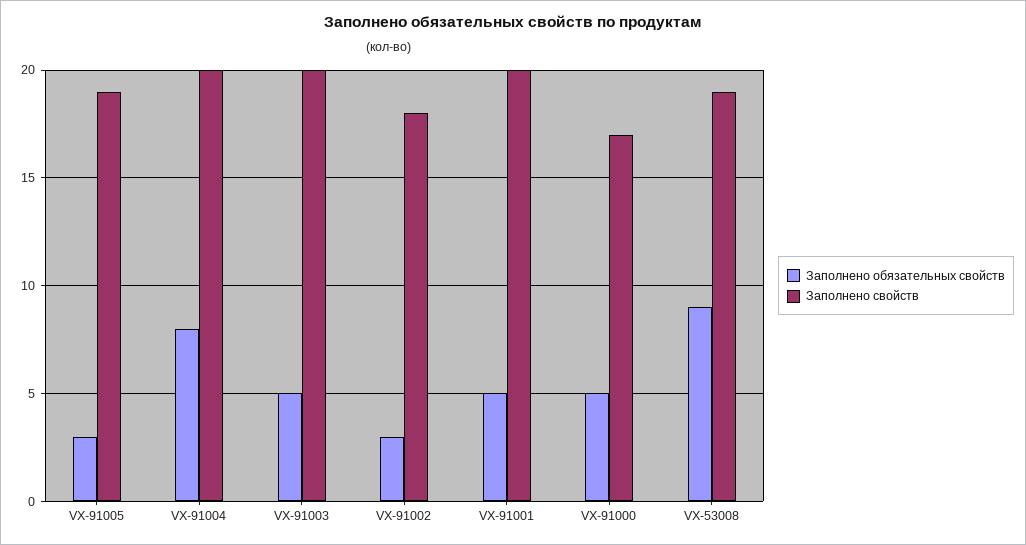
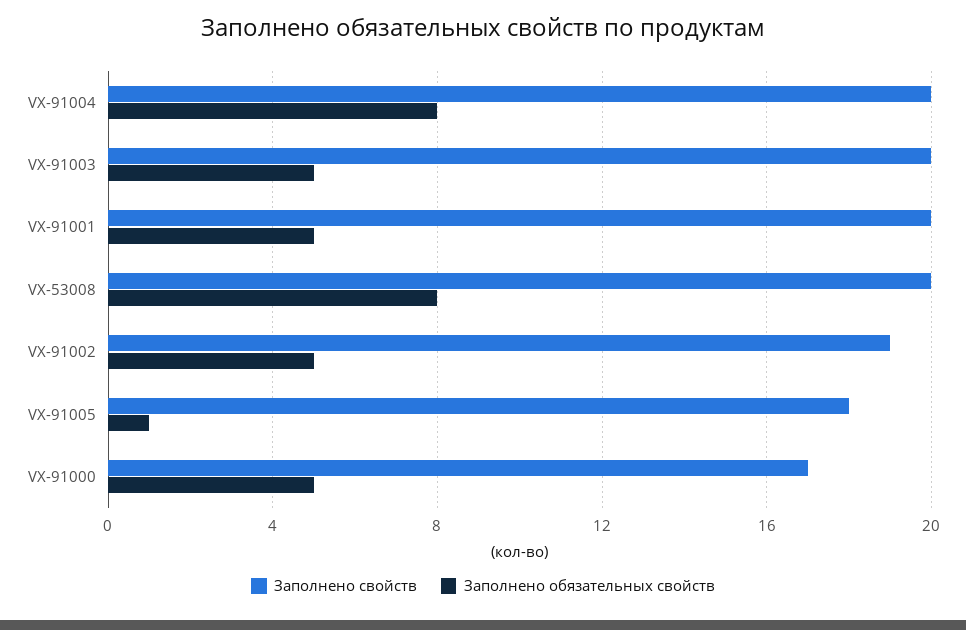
Заполнено обязательных свойств, VX-91005: 3 -> 1
Заполнено свойств, VX-91005: 19 -> 18
Заполнено обязательных свойств, VX-91002: 3 -> 5
Заполнено свойств, VX-91002: 18 -> 19
Заполнено обязательных свойств, VX-53008: 9 -> 8
Заполнено свойств, VX-53008: 19 -> 20

